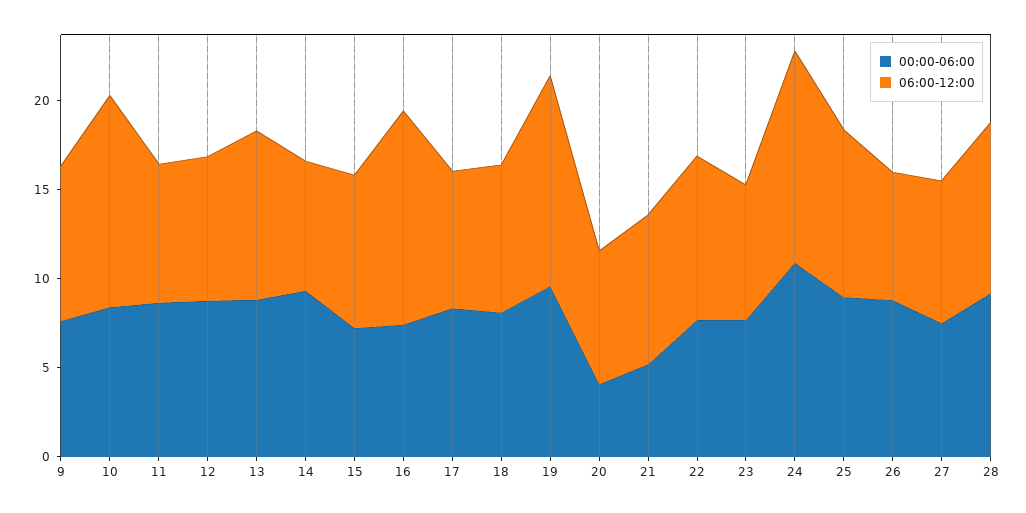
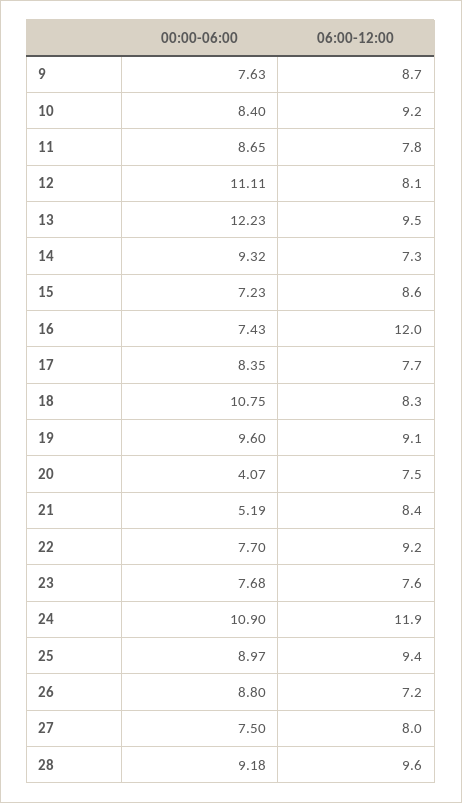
06:00-12:00, 10: 12 -> 9.2
00:00-06:00, 12: 9 -> 11.11
00:00-06:00, 13: 9 -> 12.23
00:00-06:00, 18: 8 -> 10.75
06:00-12:00, 19: 12 -> 9.1

